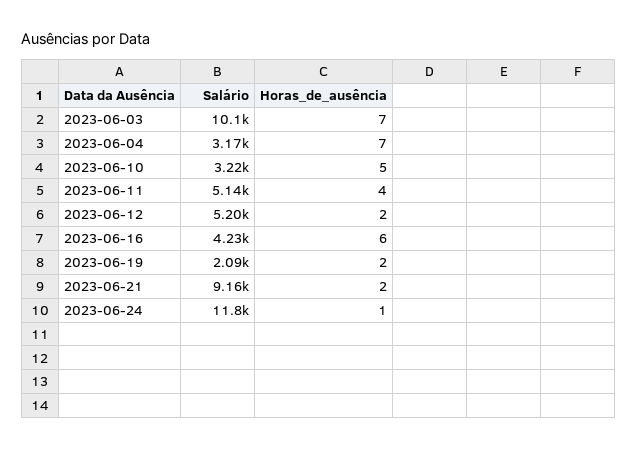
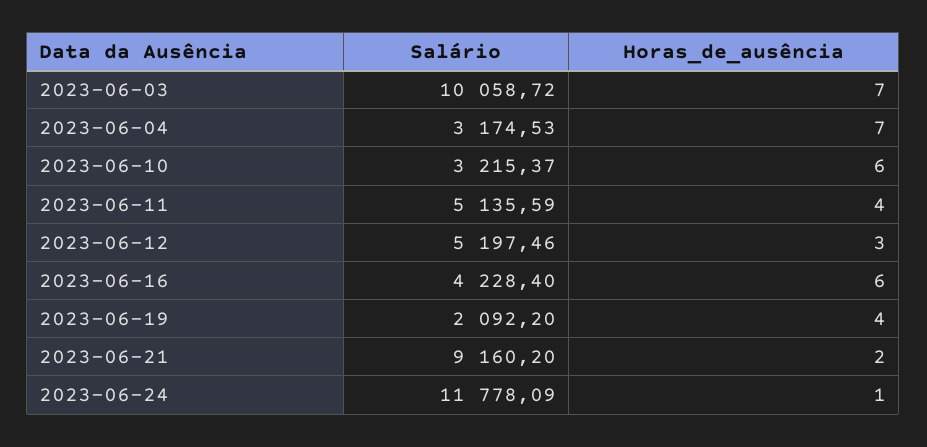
Horas_de_ausência, 2023-06-10: 5 -> 6
Horas_de_ausência, 2023-06-12: 2 -> 3
Horas_de_ausência, 2023-06-19: 2 -> 4

